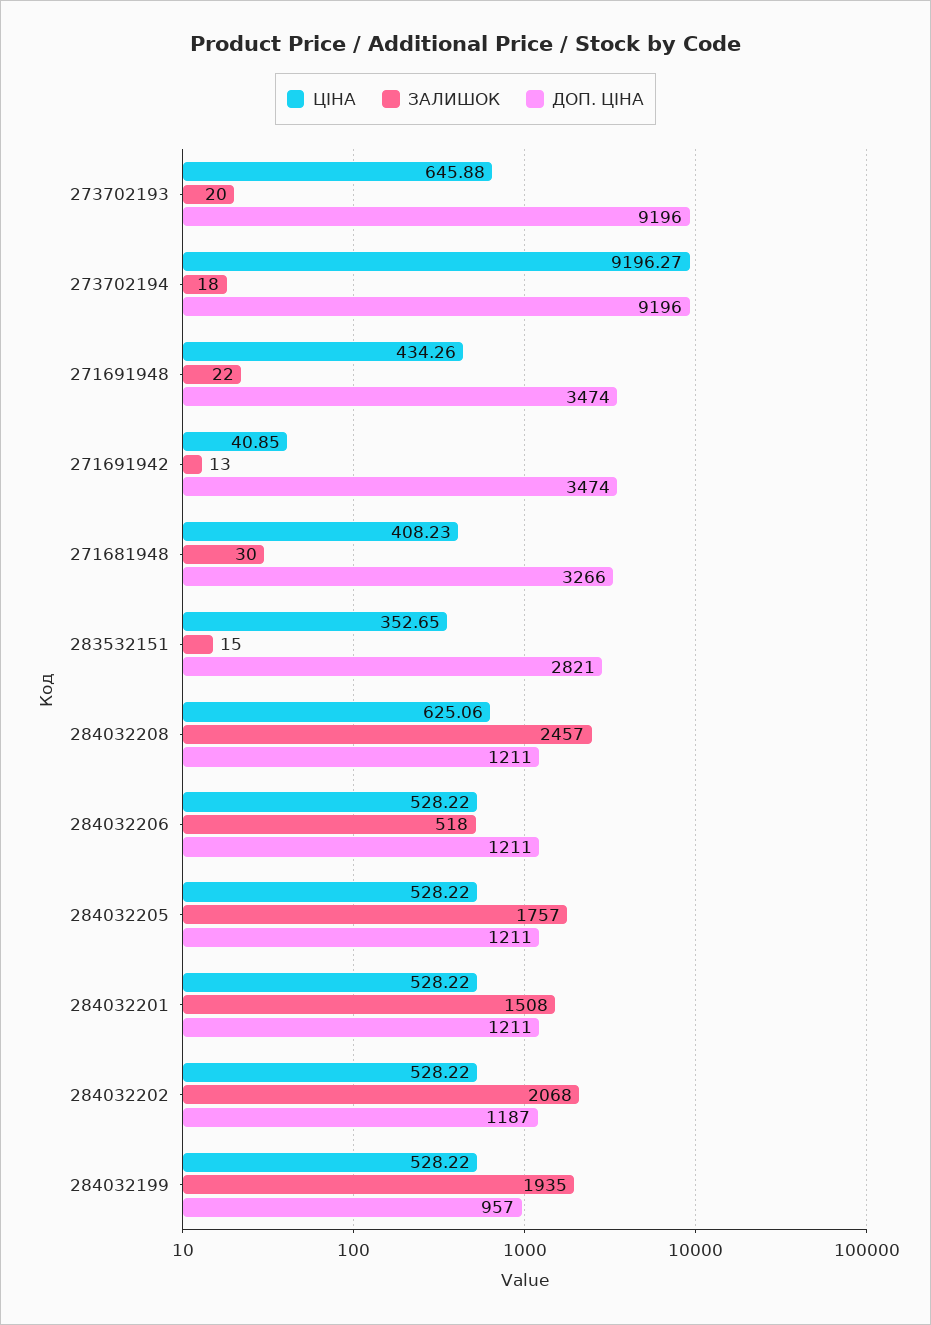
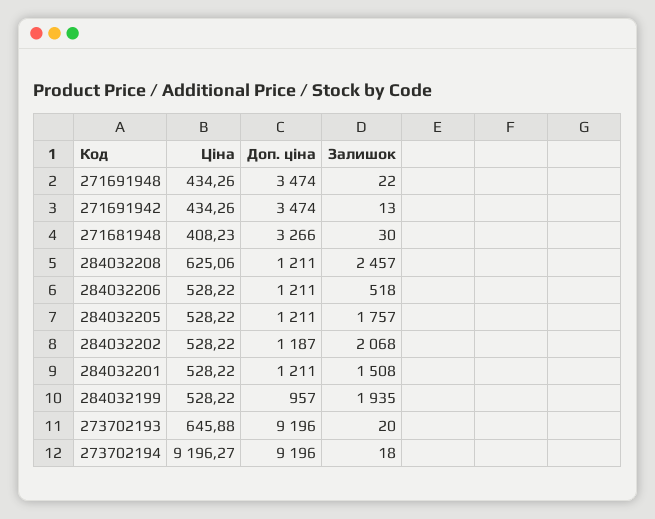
ЦІНА, 271691942: 40.85 -> 434.26
ЦІНА, 283532151: 352.65 -> none
ЗАЛИШОК, 283532151: 15 -> none
ДОП. ЦІНА, 283532151: 2821 -> none

